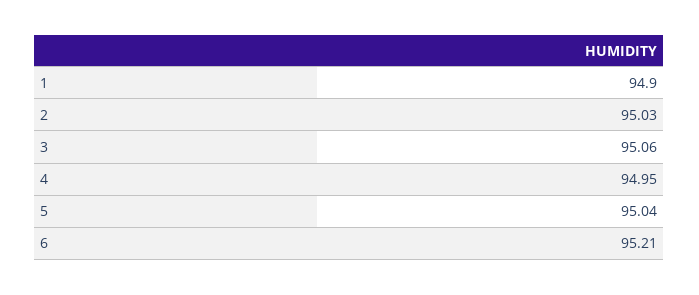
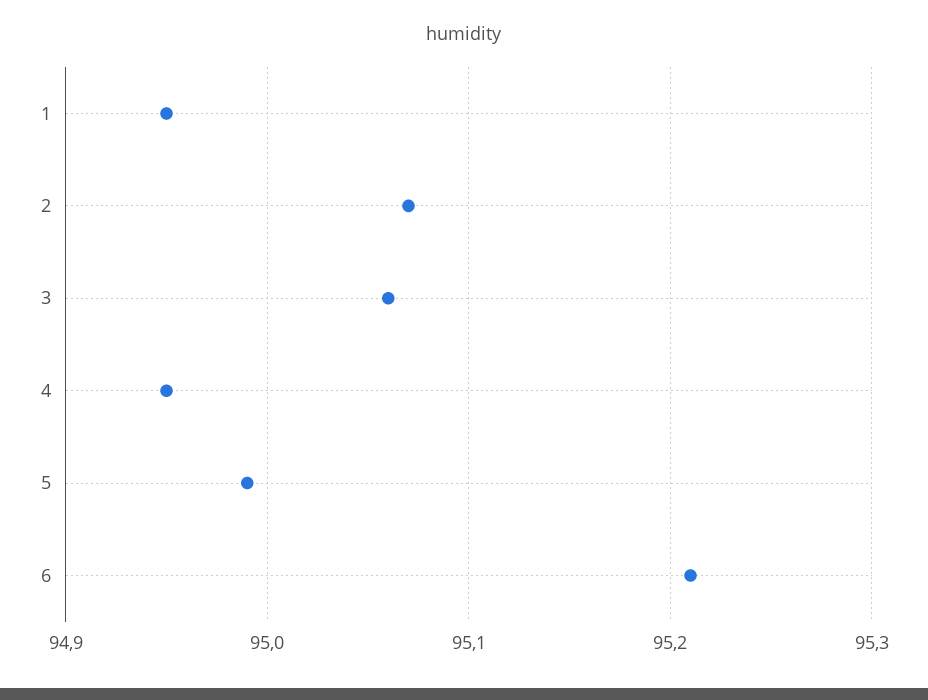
1: 94.9 -> 94.95
2: 95.03 -> 95.07
5: 95.04 -> 94.99

